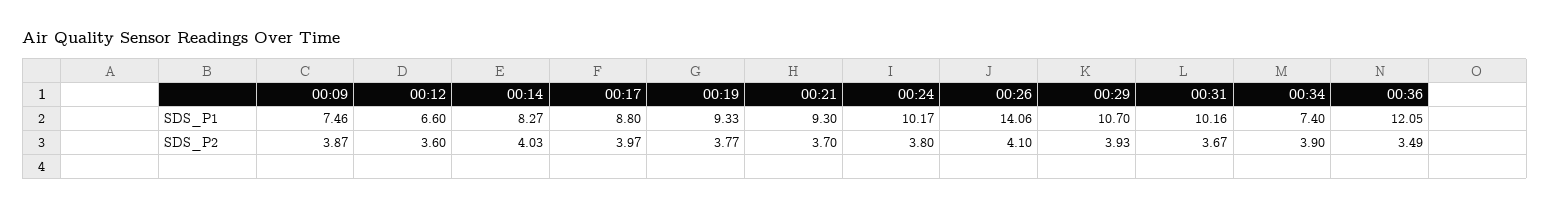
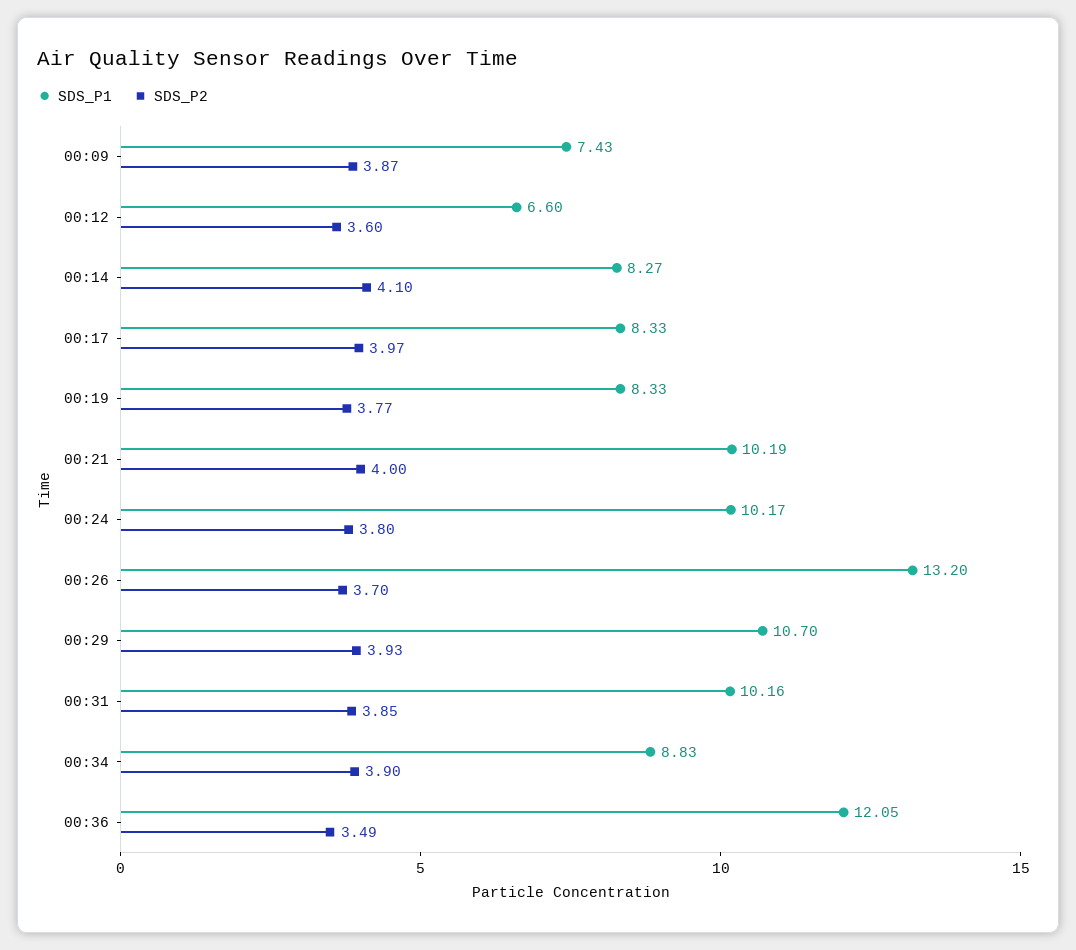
SDS_P1, 00:09: 7.46 -> 7.43
SDS_P1, 00:17: 8.8 -> 8.33
SDS_P1, 00:19: 9.33 -> 8.33
SDS_P1, 00:21: 9.3 -> 10.19
SDS_P1, 00:26: 14.06 -> 13.2
SDS_P1, 00:34: 7.4 -> 8.83
SDS_P2, 00:14: 4.03 -> 4.1
SDS_P2, 00:21: 3.7 -> 4
SDS_P2, 00:26: 4.1 -> 3.7
SDS_P2, 00:31: 3.67 -> 3.85

